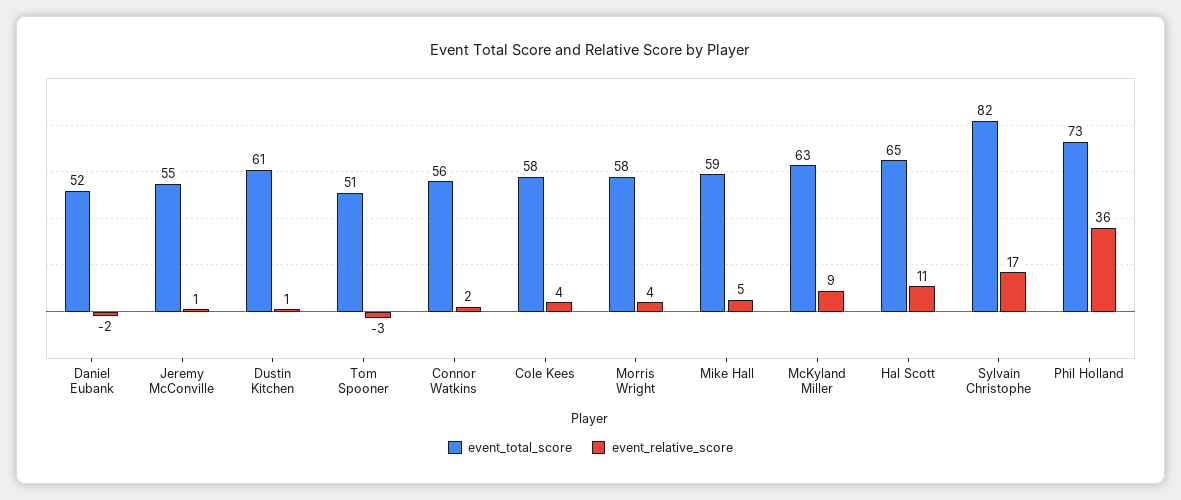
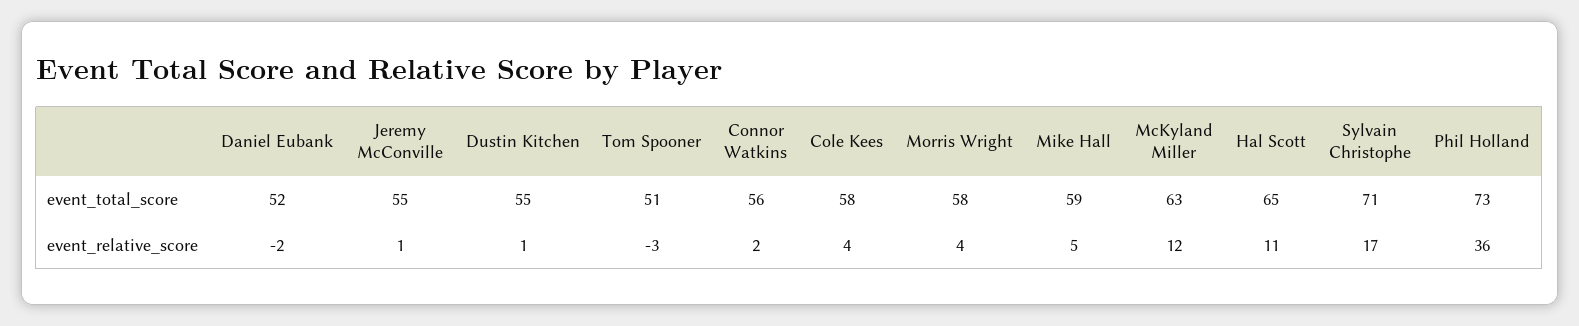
event_total_score, Dustin Kitchen: 61 -> 55
event_relative_score, McKyland Miller: 9 -> 12
event_total_score, Sylvain Christophe: 82 -> 71

